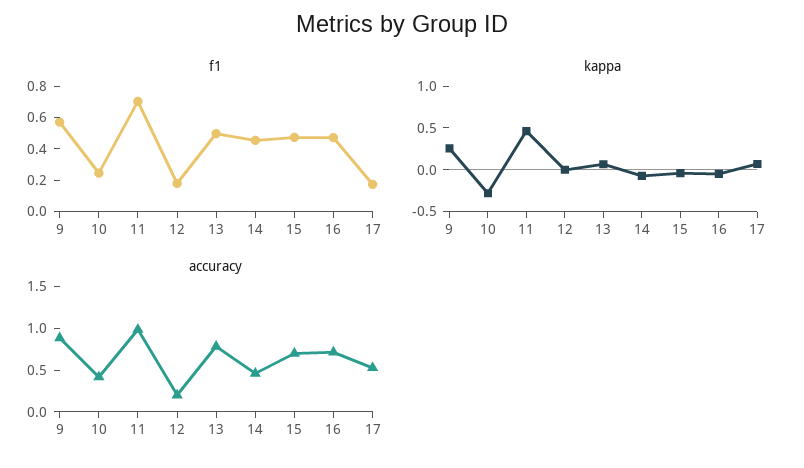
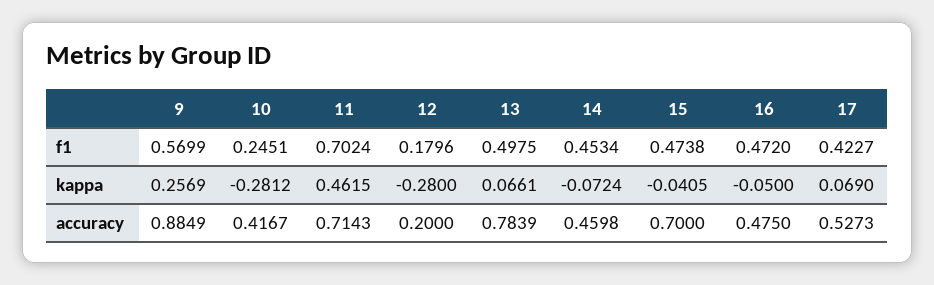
f1, 17: 0.2 -> 0.4227
kappa, 12: 0 -> -0.28
accuracy, 11: 1 -> 0.7143
accuracy, 16: 0.7 -> 0.475

